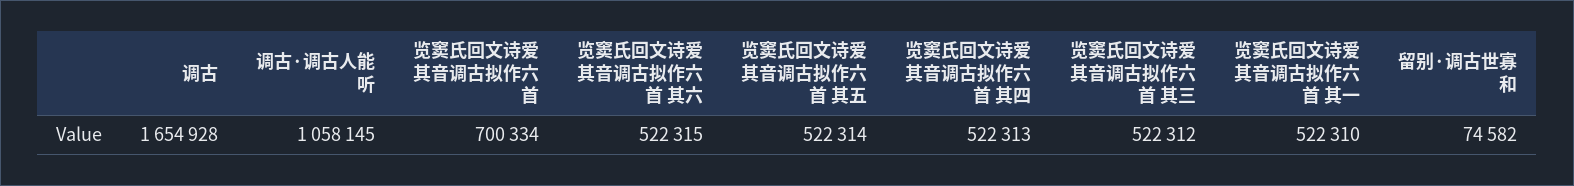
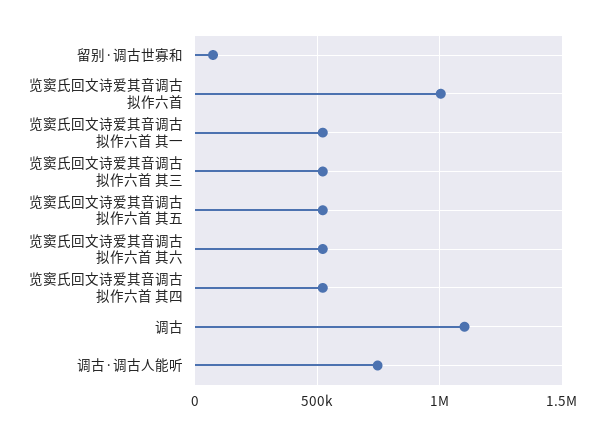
调古: 1654928 -> 1100000
调古·调古人能听: 1058145 -> 750000
览窦氏回文诗爱其音调古拟作六首: 700334 -> 1000000

